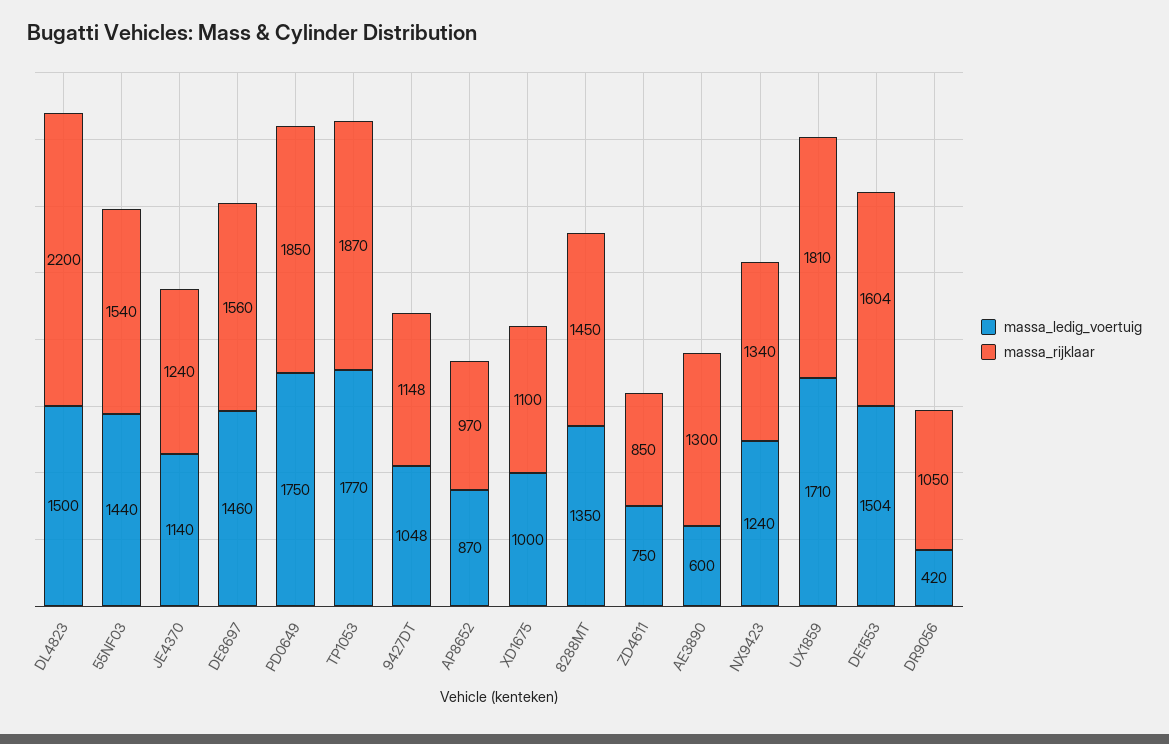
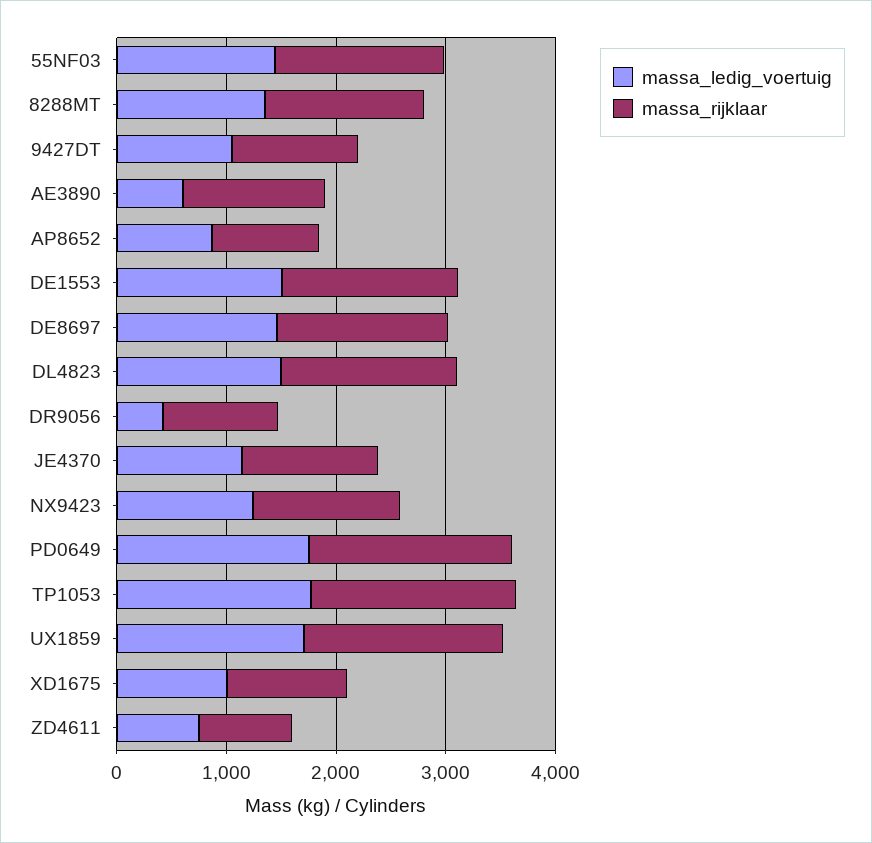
massa_rijklaar, DL4823: 2200 -> 1600

